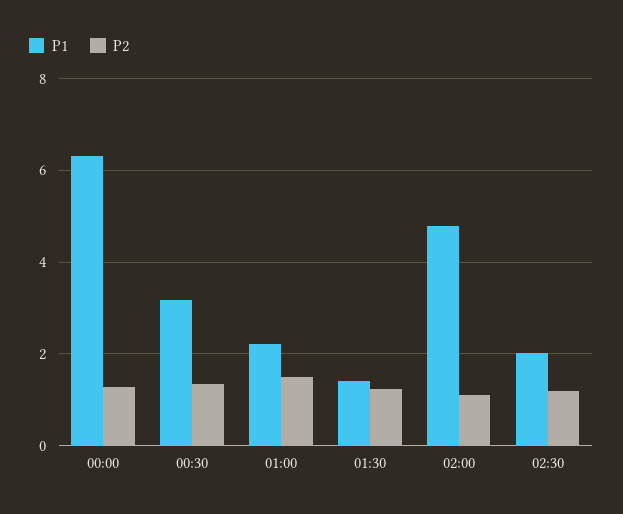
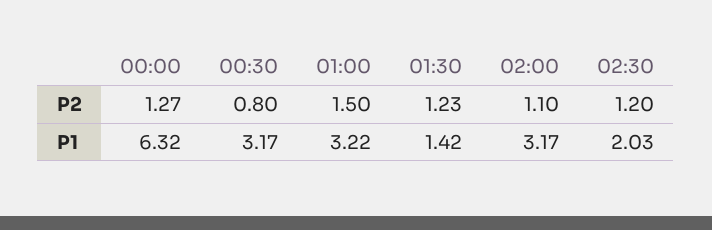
P2, 00:30: 1.4 -> 0.8
P1, 01:00: 2.2 -> 3.22
P1, 02:00: 4.8 -> 3.17

